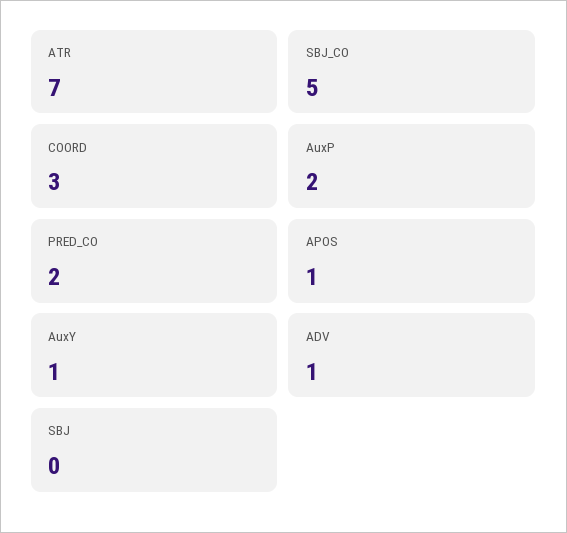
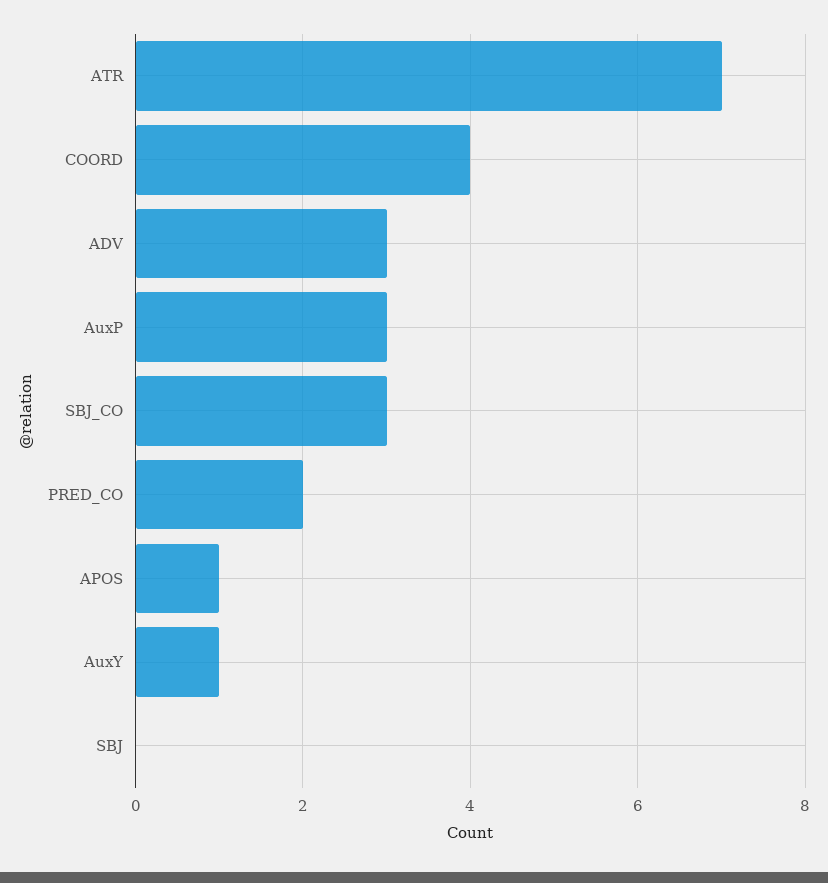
SBJ_CO: 5 -> 3
COORD: 3 -> 4
AuxP: 2 -> 3
ADV: 1 -> 3

